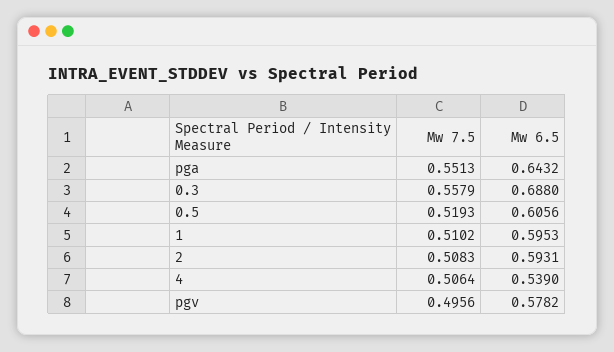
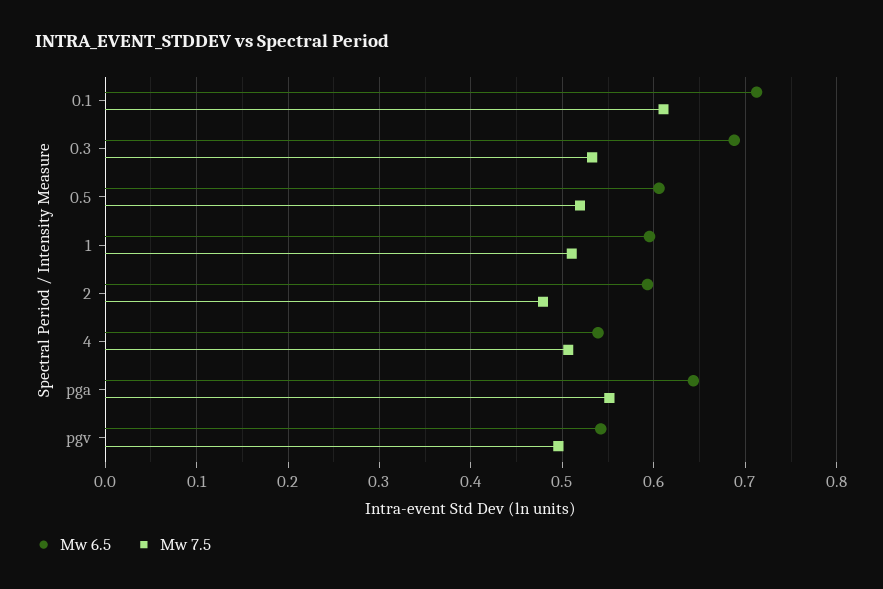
Mw 7.5, 0.3: 0.5579 -> 0.53
Mw 7.5, 2: 0.5083 -> 0.48
Mw 6.5, pgv: 0.5782 -> 0.54
Mw 6.5, 0.1: none -> 0.71
Mw 7.5, 0.1: none -> 0.61

